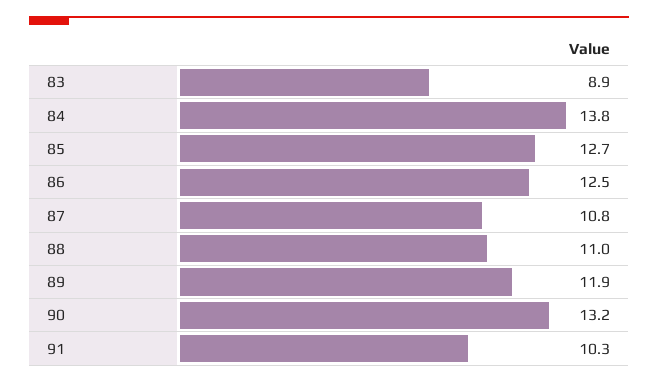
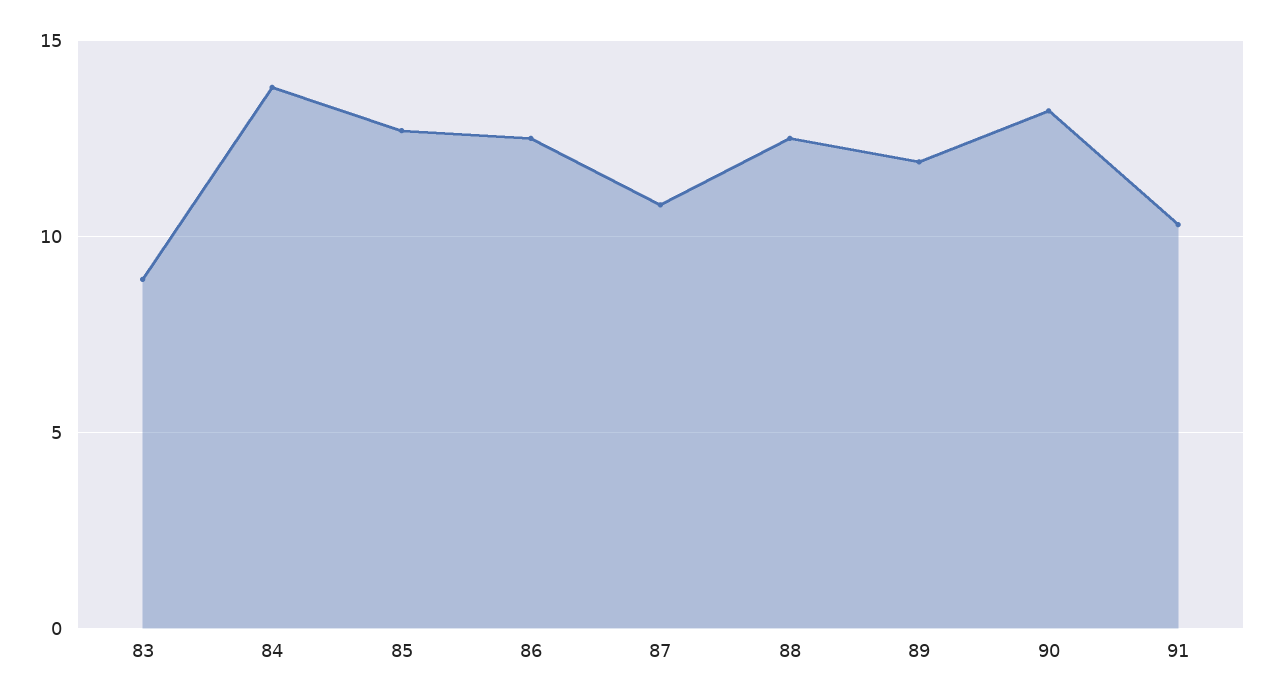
88: 11 -> 12.5

